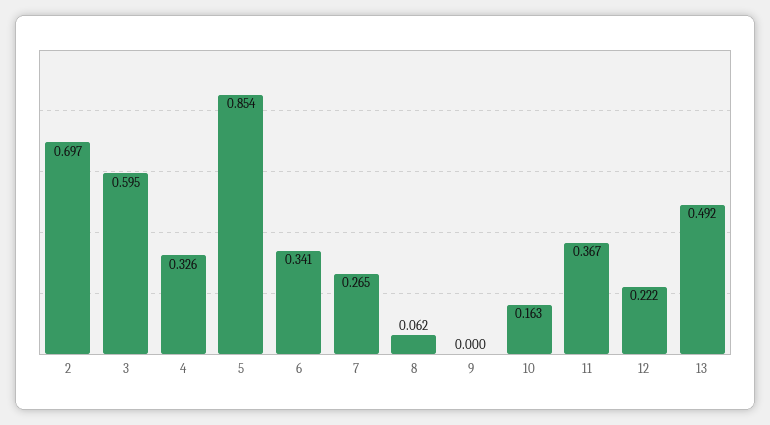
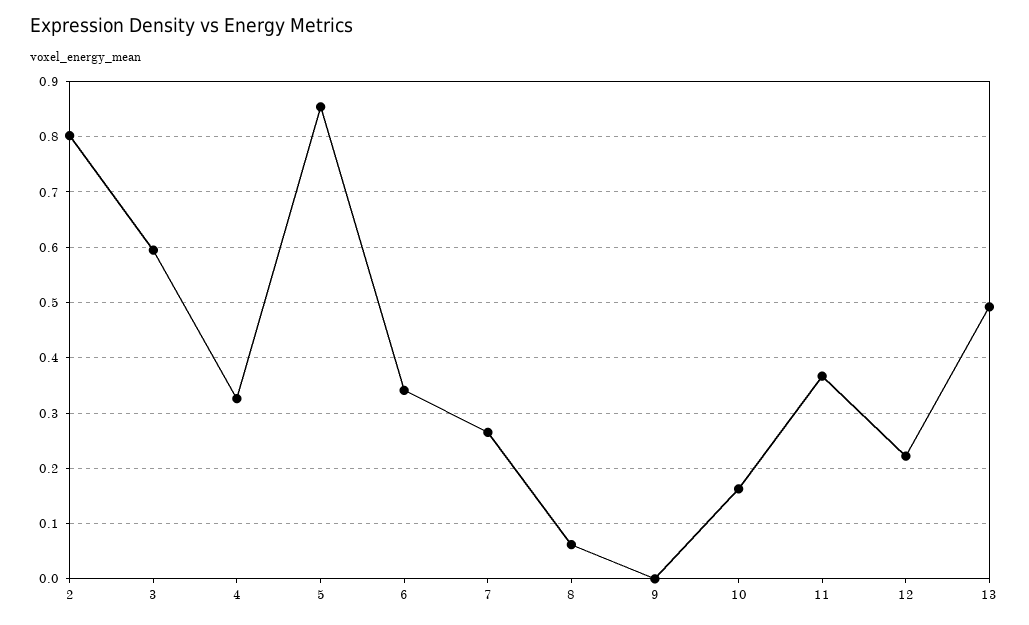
2: 0.697 -> 0.8

